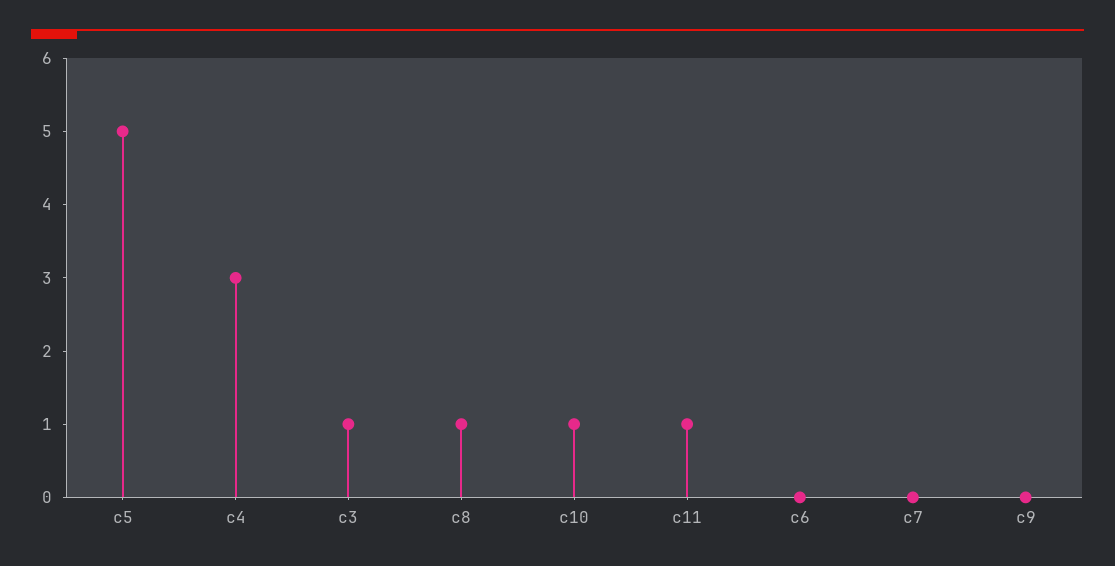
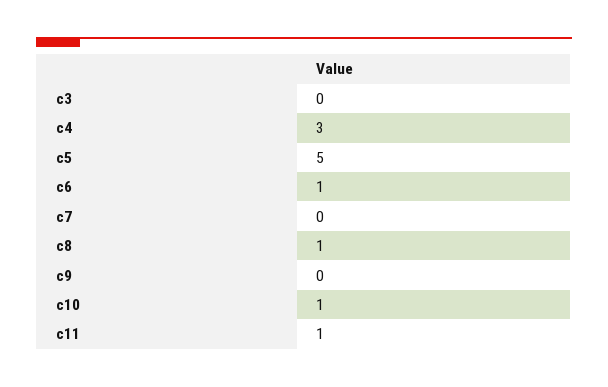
c3: 1 -> 0
c6: 0 -> 1

